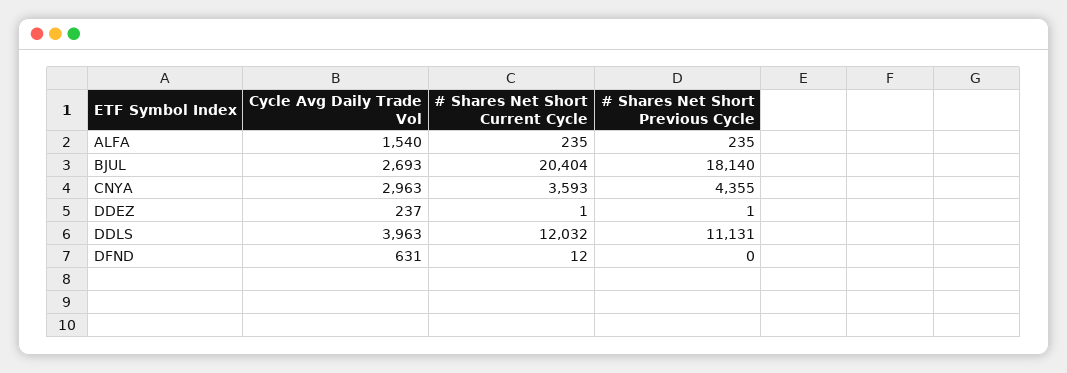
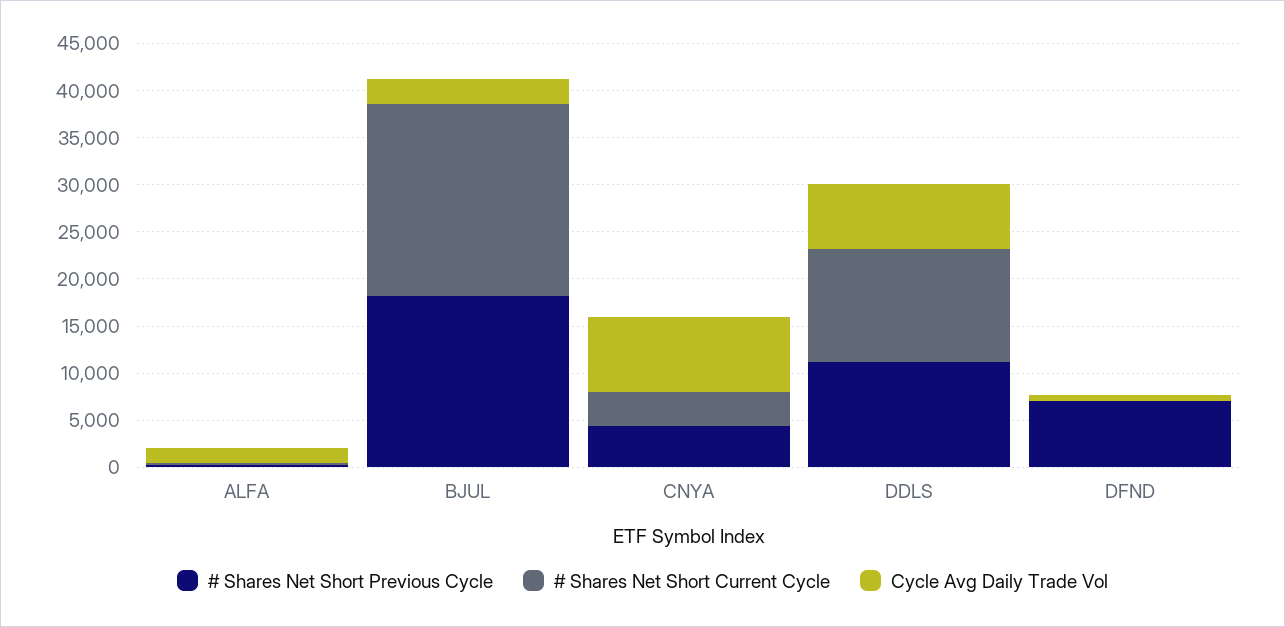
Cycle Avg Daily Trade Vol, CNYA: 2963 -> 8000
Cycle Avg Daily Trade Vol, DDEZ: 237 -> none
# Shares Net Short Current Cycle, DDEZ: 1 -> none
# Shares Net Short Previous Cycle, DDEZ: 1 -> none
Cycle Avg Daily Trade Vol, DDLS: 3963 -> 7000
# Shares Net Short Previous Cycle, DFND: 0 -> 7000

